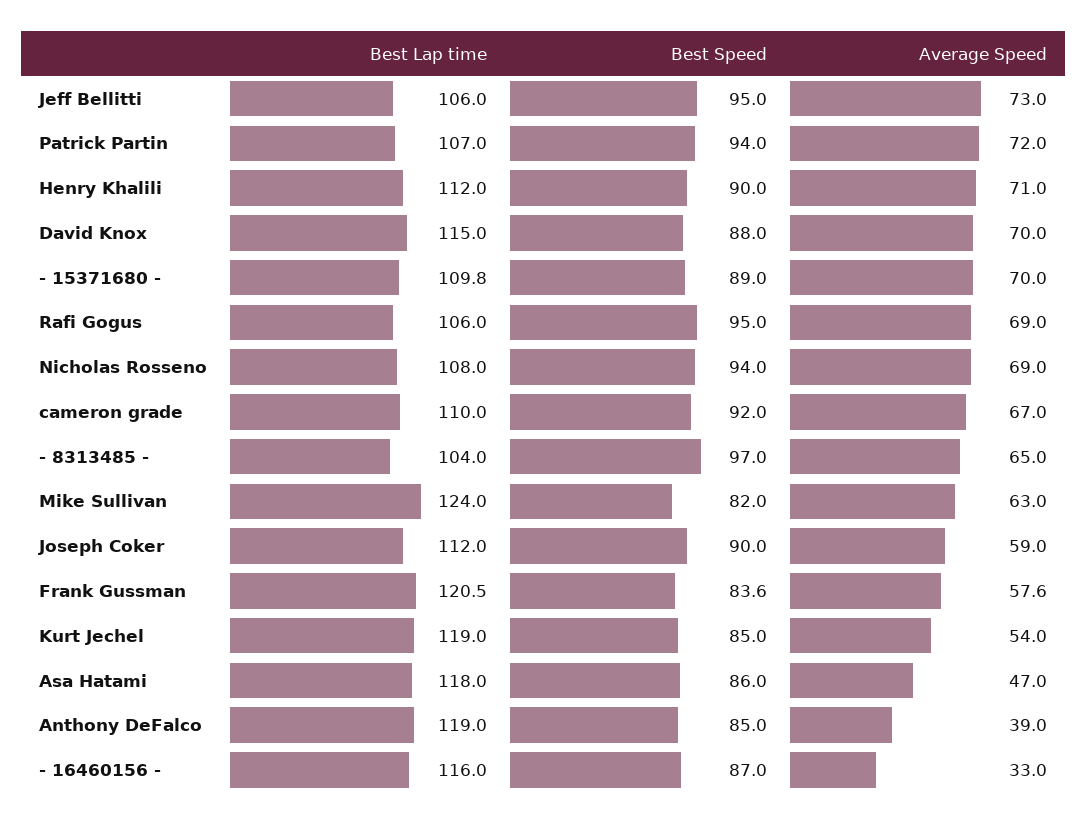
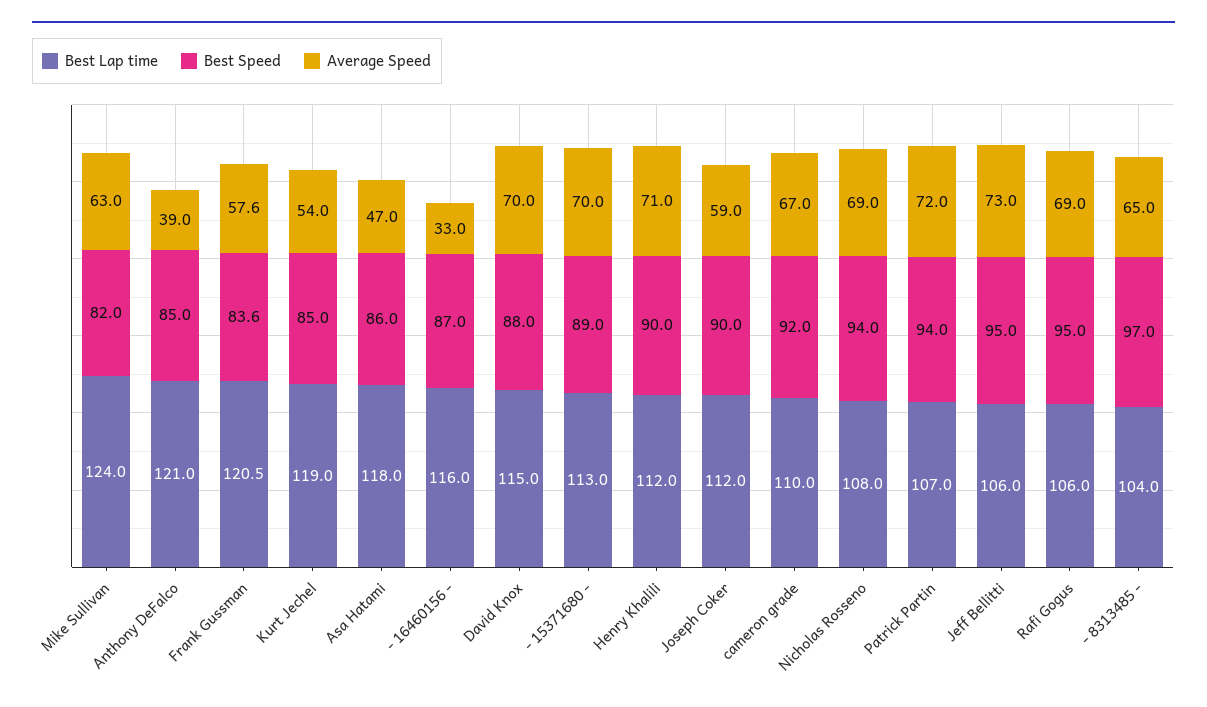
Best Lap time, - 15371680 -: 109.8 -> 113
Best Lap time, Anthony DeFalco: 119 -> 121

